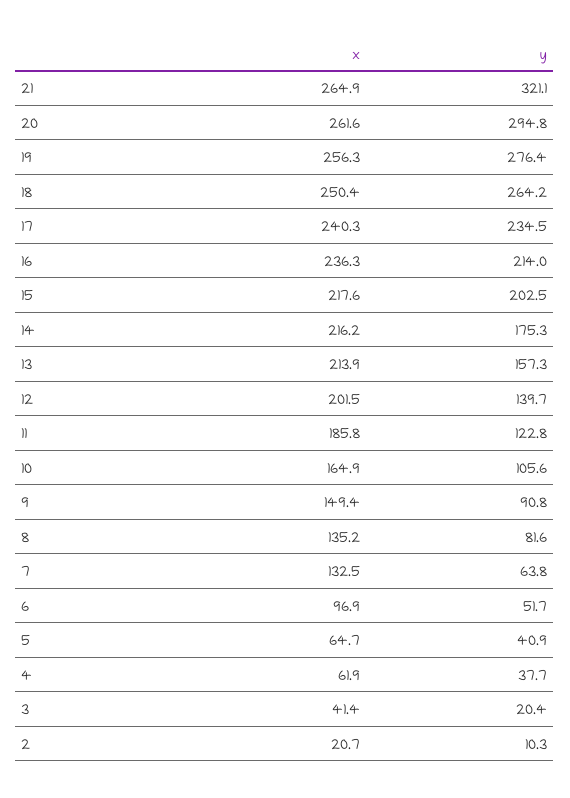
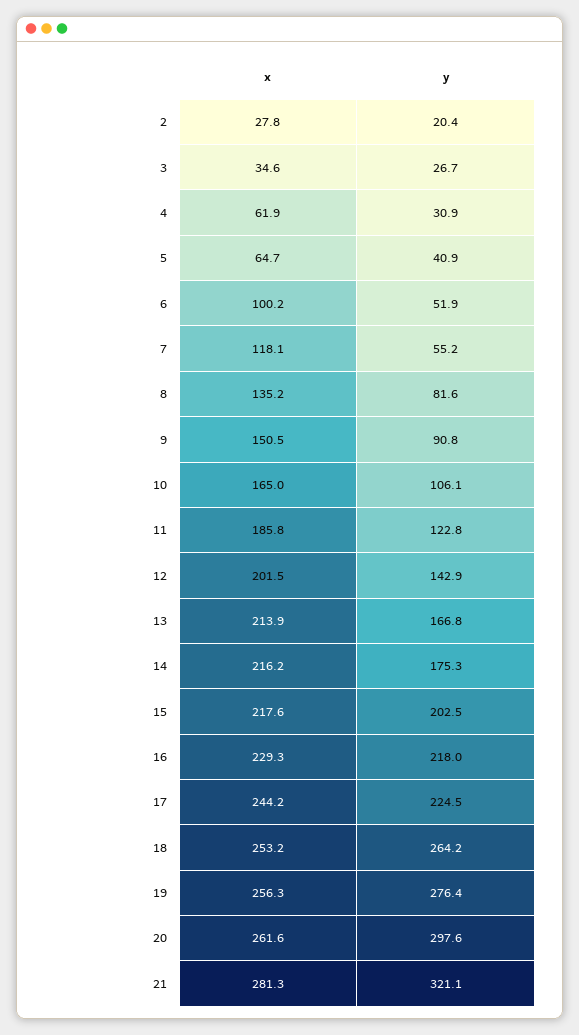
x, 21: 264.9 -> 281.3
y, 20: 294.8 -> 297.6
x, 18: 250.4 -> 253.2
x, 17: 240.3 -> 244.2
y, 17: 234.5 -> 224.5
x, 16: 236.3 -> 229.3
y, 16: 214 -> 218
y, 13: 157.3 -> 166.8
y, 12: 139.7 -> 142.9
x, 10: 164.9 -> 165
y, 10: 105.6 -> 106.1
x, 9: 149.4 -> 150.5
x, 7: 132.5 -> 118.1
y, 7: 63.8 -> 55.2
x, 6: 96.9 -> 100.2
y, 6: 51.7 -> 51.9
y, 4: 37.7 -> 30.9
x, 3: 41.4 -> 34.6
y, 3: 20.4 -> 26.7
x, 2: 20.7 -> 27.8
y, 2: 10.3 -> 20.4

